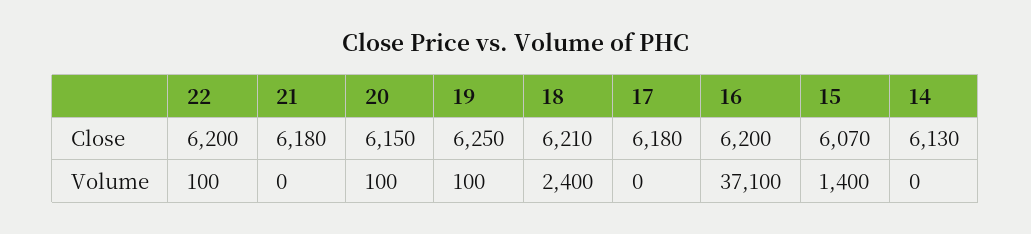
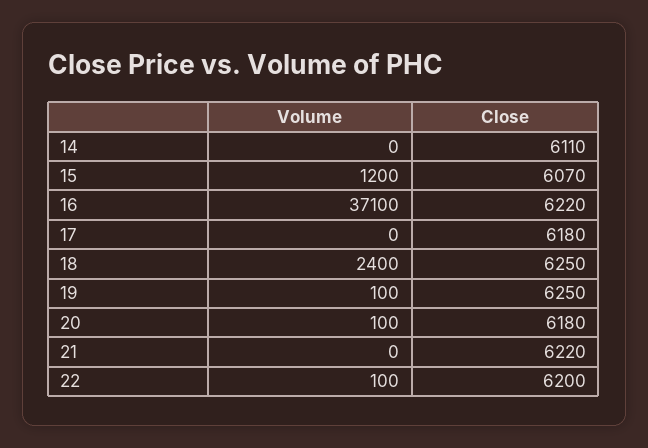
21, Close: 6180 -> 6220
20, Close: 6150 -> 6180
18, Close: 6210 -> 6250
16, Close: 6200 -> 6220
14, Close: 6130 -> 6110
15, Volume: 1400 -> 1200

